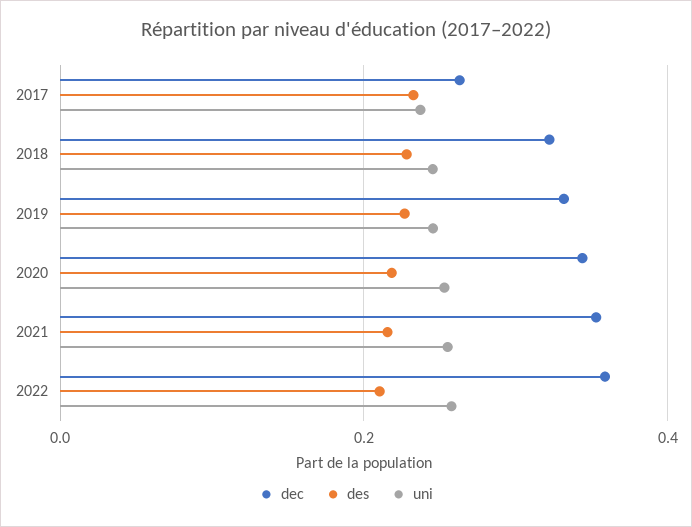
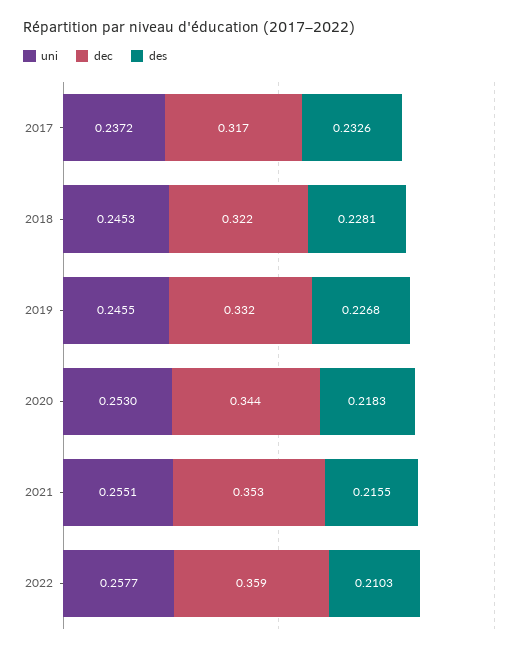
dec, 2017: 0.26 -> 0.317

